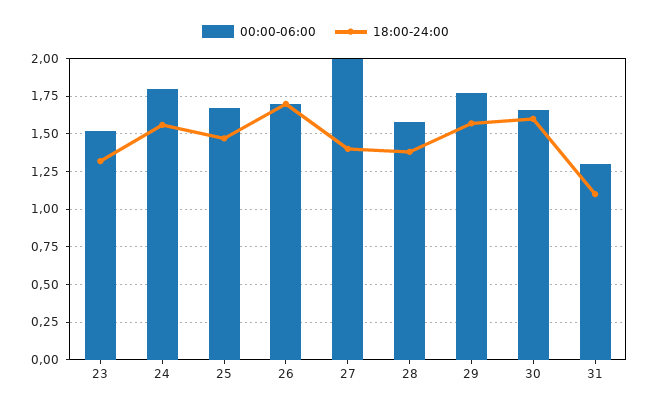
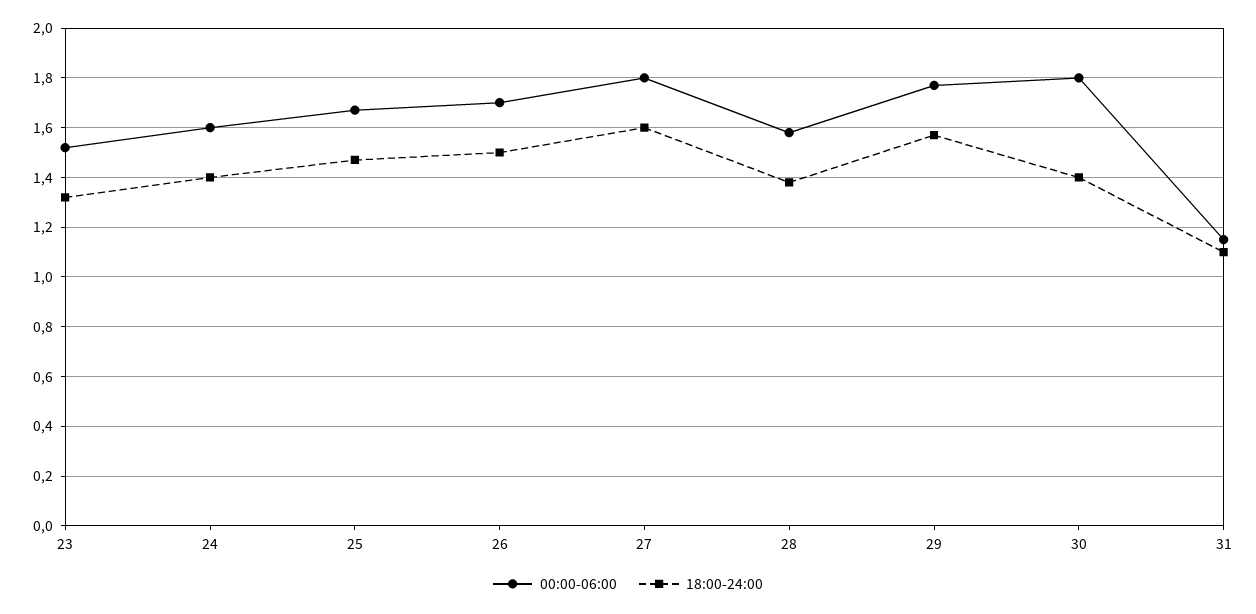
00:00-06:00, 24: 1.8 -> 1.6
18:00-24:00, 24: 1.55 -> 1.4
18:00-24:00, 26: 1.7 -> 1.5
00:00-06:00, 27: 2 -> 1.8
18:00-24:00, 27: 1.4 -> 1.6
00:00-06:00, 30: 1.65 -> 1.8
18:00-24:00, 30: 1.6 -> 1.4
00:00-06:00, 31: 1.3 -> 1.15

